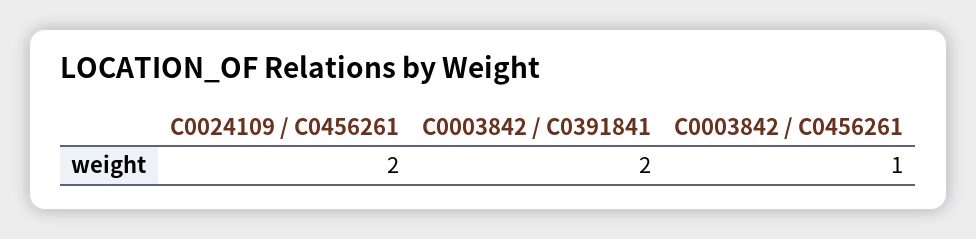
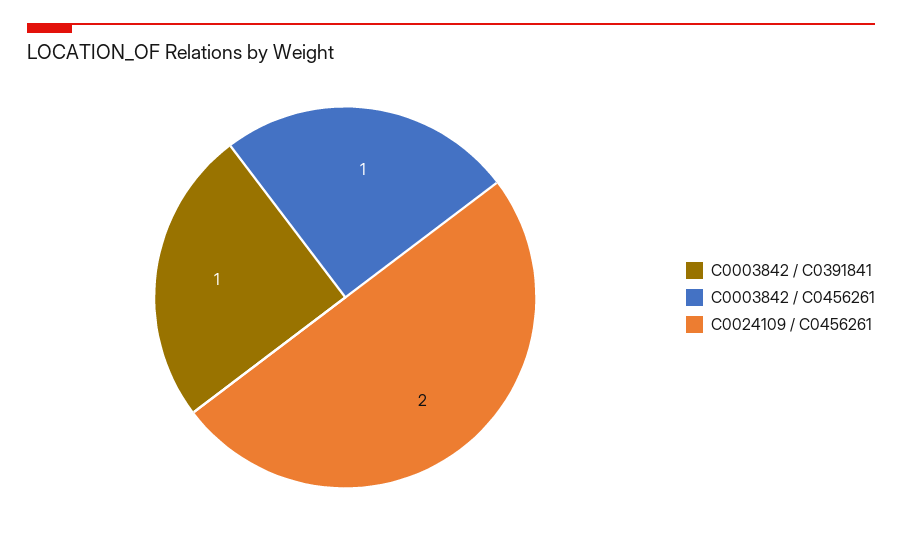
C0003842 / C0391841: 2 -> 1

